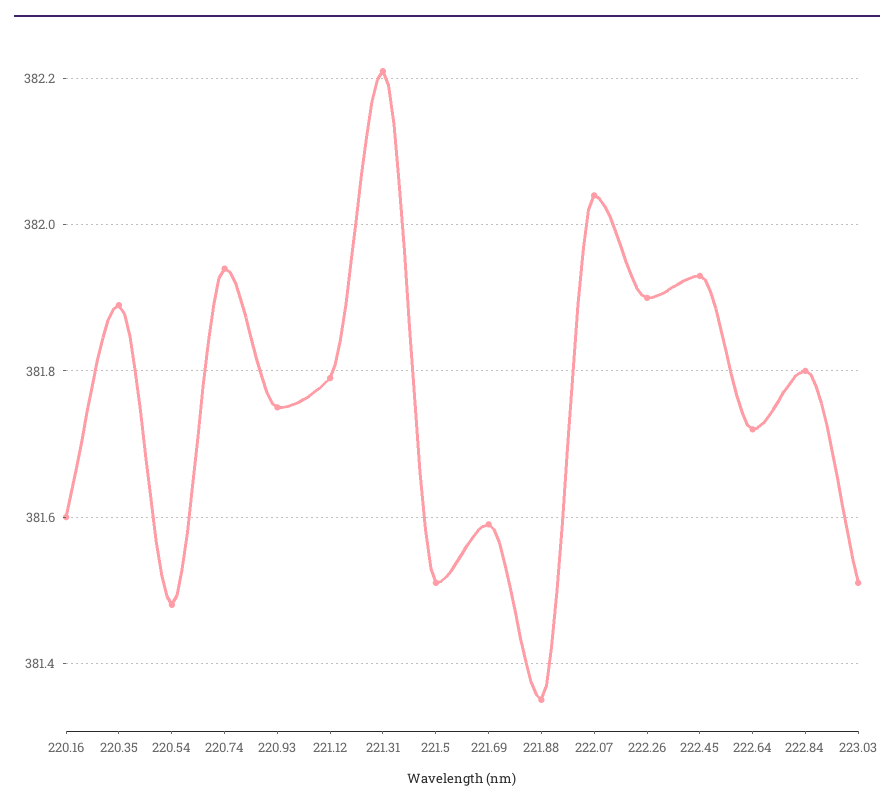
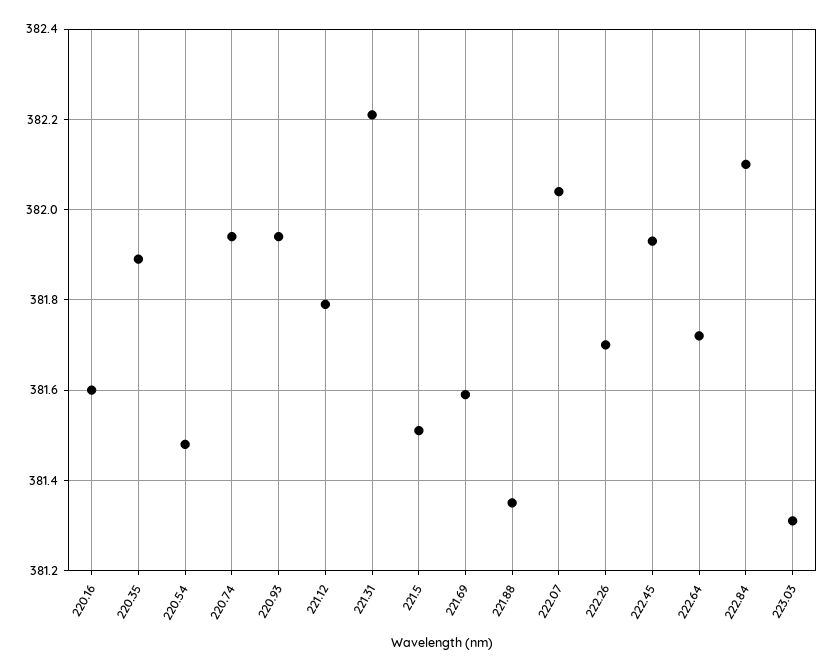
220.93: 381.75 -> 381.95
222.26: 381.9 -> 381.7
222.84: 381.8 -> 382.1
223.03: 381.5 -> 381.3

